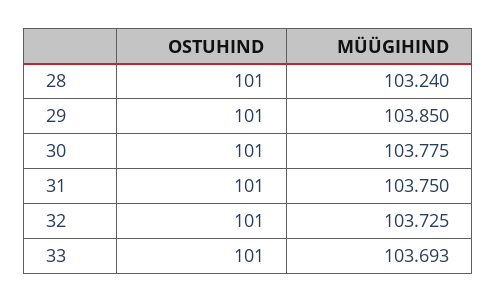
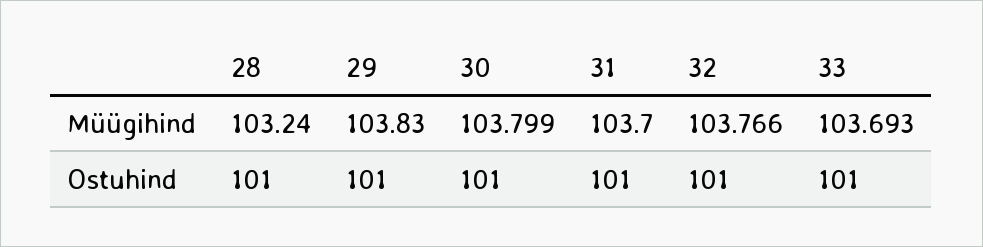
MÜÜGIHIND, 29: 103.85 -> 103.83
MÜÜGIHIND, 30: 103.775 -> 103.799
MÜÜGIHIND, 31: 103.75 -> 103.7
MÜÜGIHIND, 32: 103.725 -> 103.766

